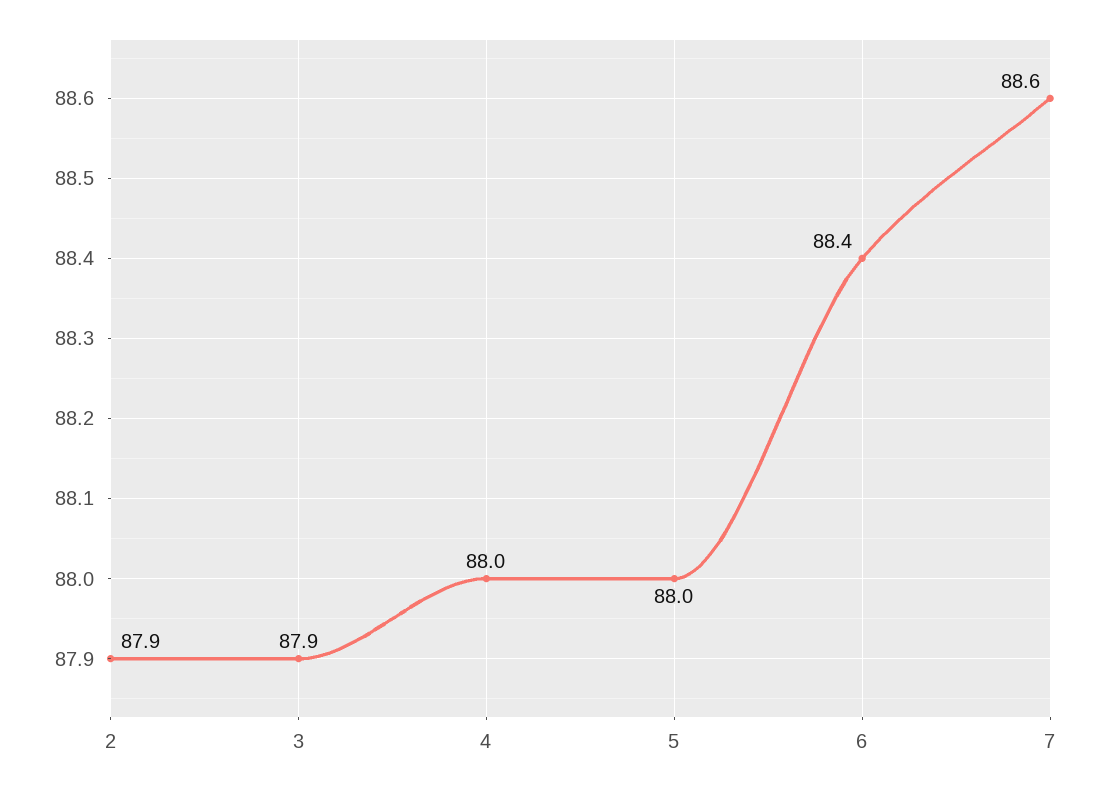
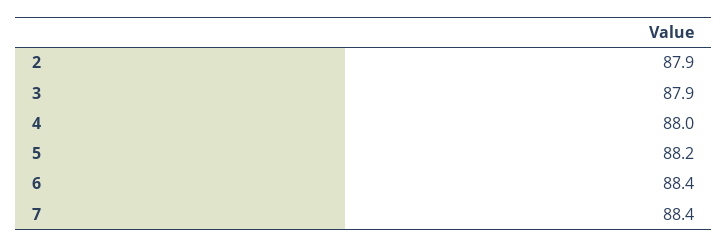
5: 88 -> 88.2
7: 88.6 -> 88.4

